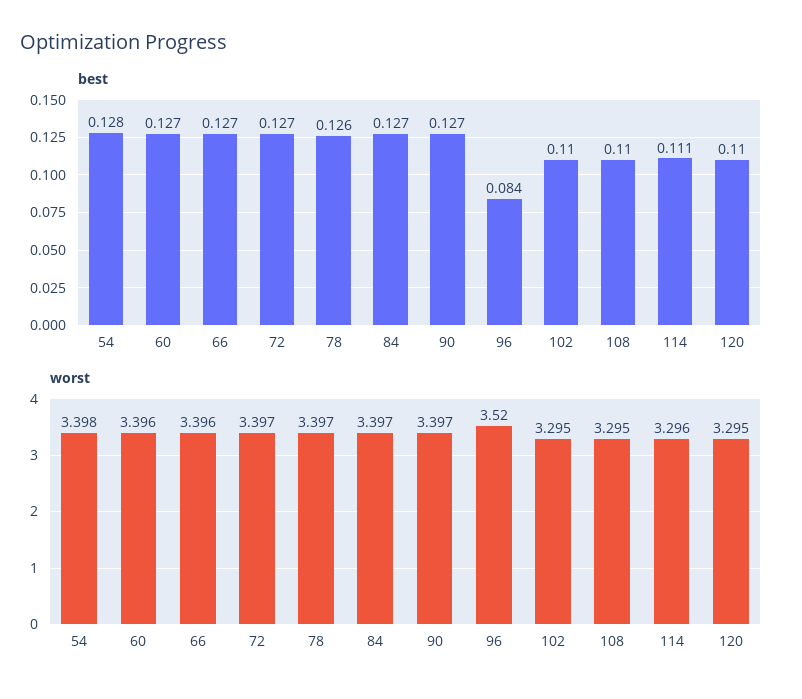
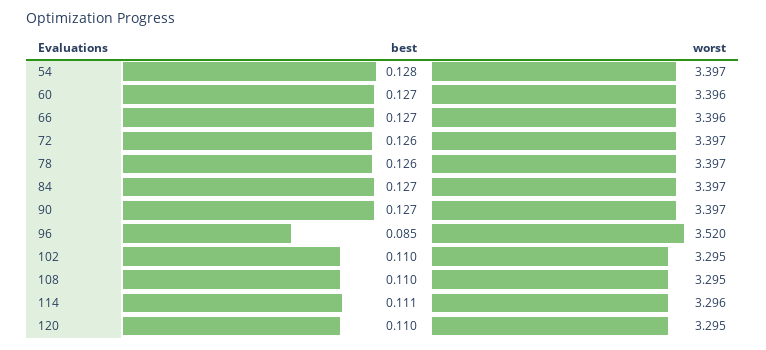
best, 72: 0.127 -> 0.126
best, 96: 0.084 -> 0.085
worst, 54: 3.398 -> 3.397

